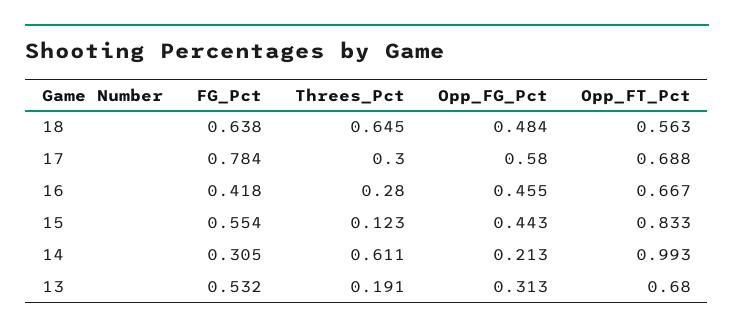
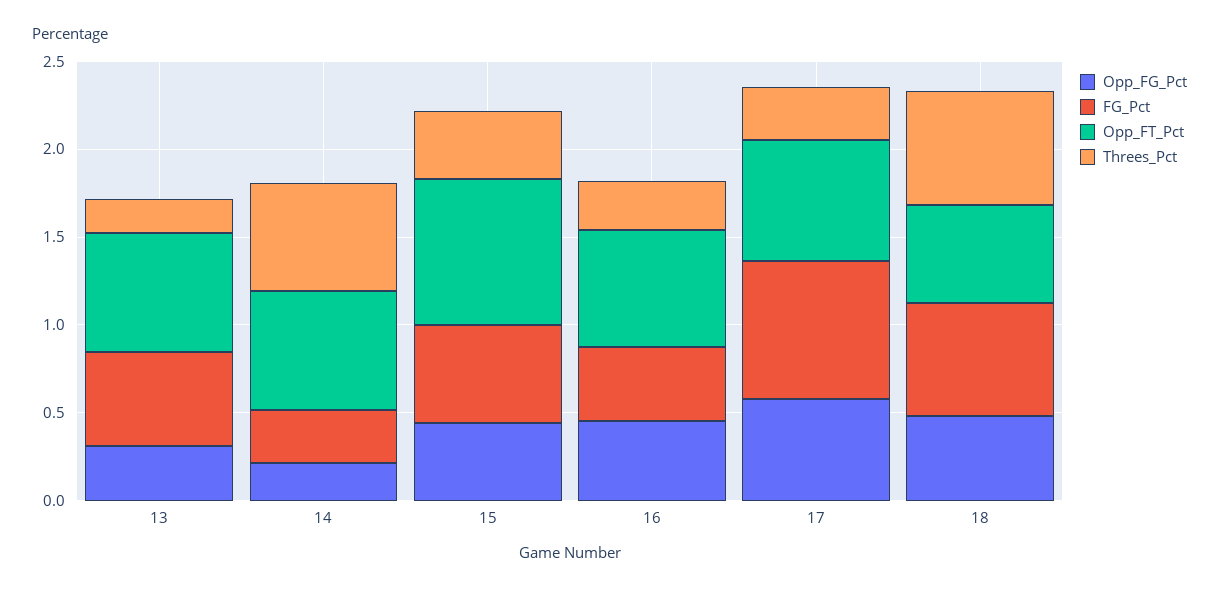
Threes_Pct, 15: 0.123 -> 0.4
Opp_FT_Pct, 14: 0.993 -> 0.7

